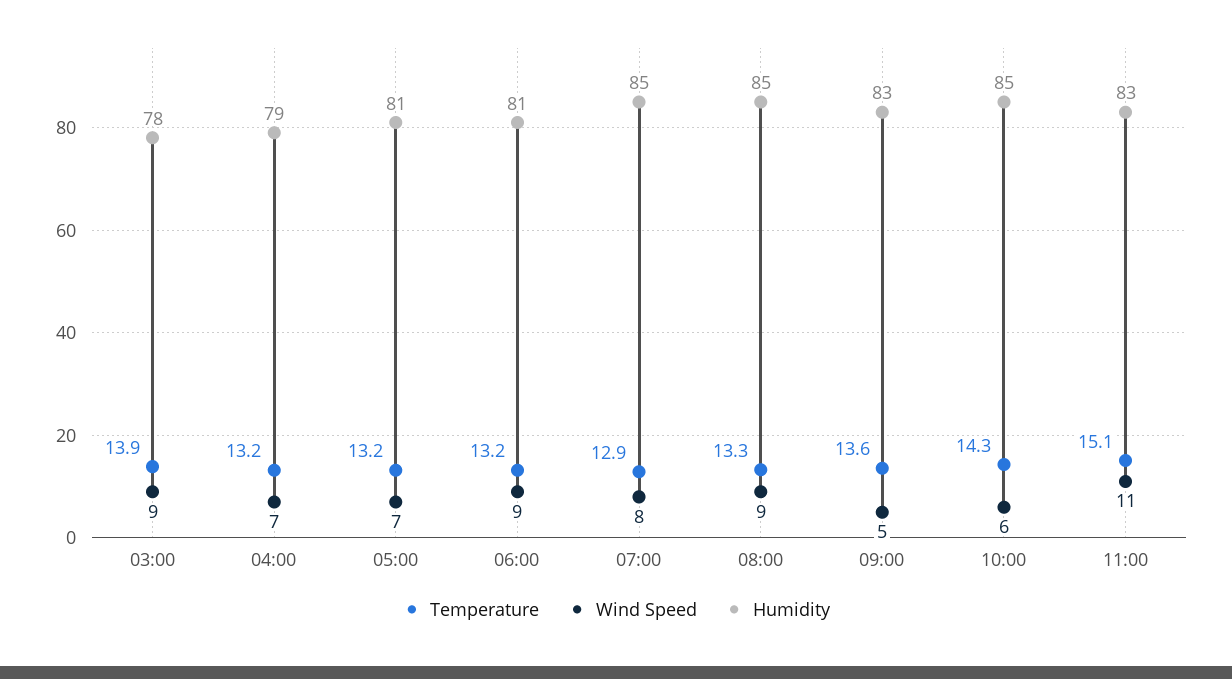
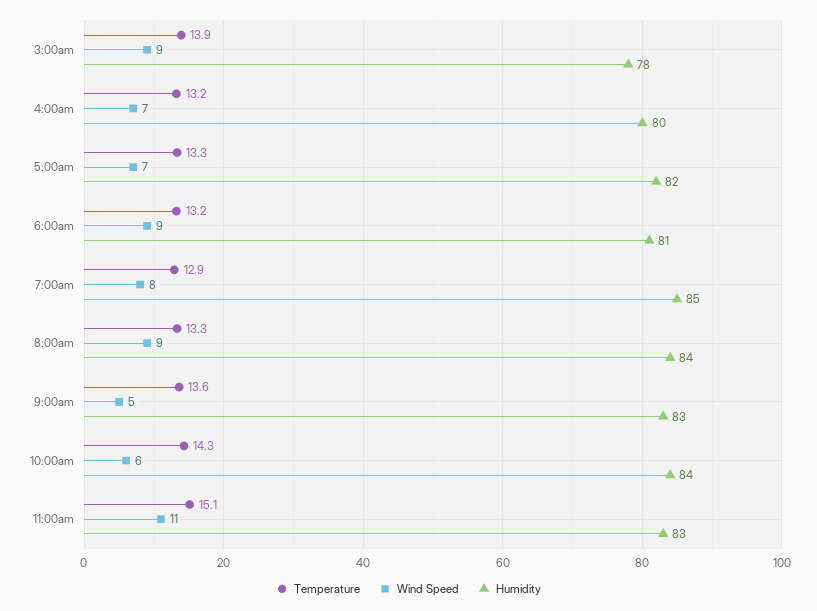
Humidity, 04:00: 79 -> 80
Temperature, 05:00: 13.2 -> 13.3
Humidity, 05:00: 81 -> 82
Humidity, 08:00: 85 -> 84
Humidity, 10:00: 85 -> 84

